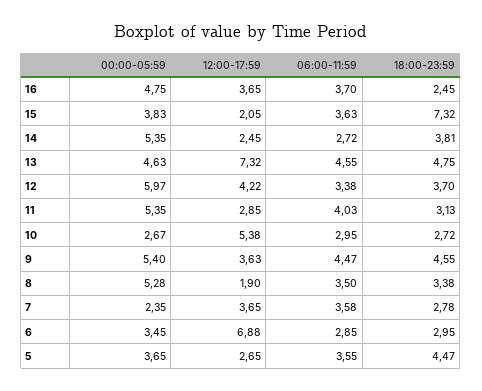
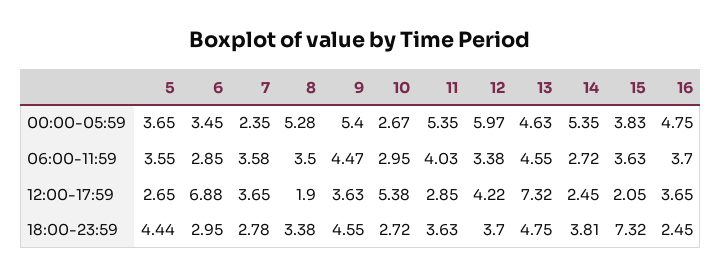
18:00-23:59, 11: 3.13 -> 3.63
18:00-23:59, 5: 4.47 -> 4.44

